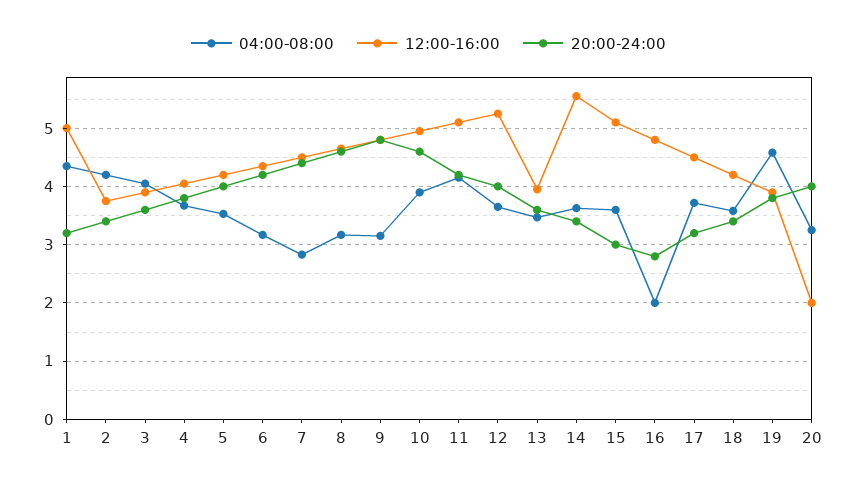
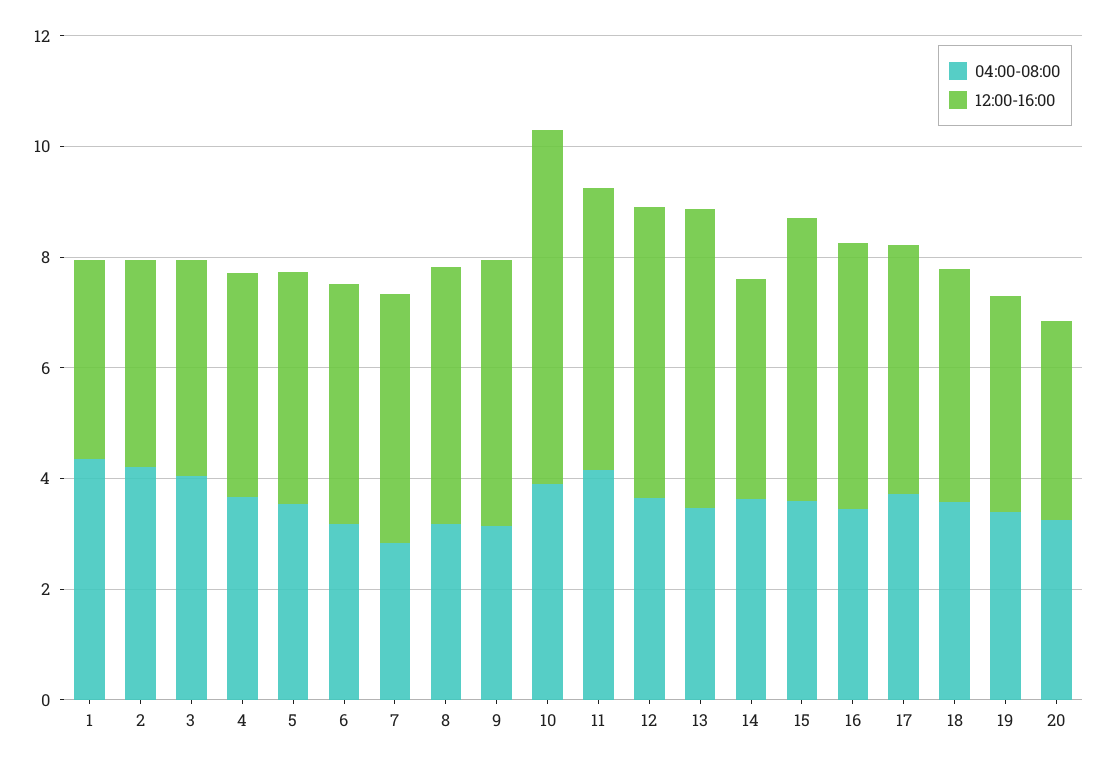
12:00-16:00, 1: 5 -> 3.5
20:00-24:00, 1: 3.2 -> none
20:00-24:00, 2: 3.4 -> none
20:00-24:00, 3: 3.6 -> none
20:00-24:00, 4: 3.8 -> none
20:00-24:00, 5: 4 -> none
20:00-24:00, 6: 4.2 -> none
20:00-24:00, 7: 4.4 -> none
20:00-24:00, 8: 4.6 -> none
20:00-24:00, 9: 4.8 -> none
12:00-16:00, 10: 5 -> 6.5
20:00-24:00, 10: 4.6 -> none
20:00-24:00, 11: 4.2 -> none
20:00-24:00, 12: 4 -> none
12:00-16:00, 13: 4 -> 5.5
20:00-24:00, 13: 3.6 -> none
12:00-16:00, 14: 5.6 -> 4
20:00-24:00, 14: 3.4 -> none
20:00-24:00, 15: 3 -> none
04:00-08:00, 16: 2 -> 3.5
20:00-24:00, 16: 2.8 -> none
20:00-24:00, 17: 3.2 -> none
20:00-24:00, 18: 3.4 -> none
04:00-08:00, 19: 4.6 -> 3.5
20:00-24:00, 19: 3.8 -> none
12:00-16:00, 20: 2 -> 3.5
20:00-24:00, 20: 4 -> none

